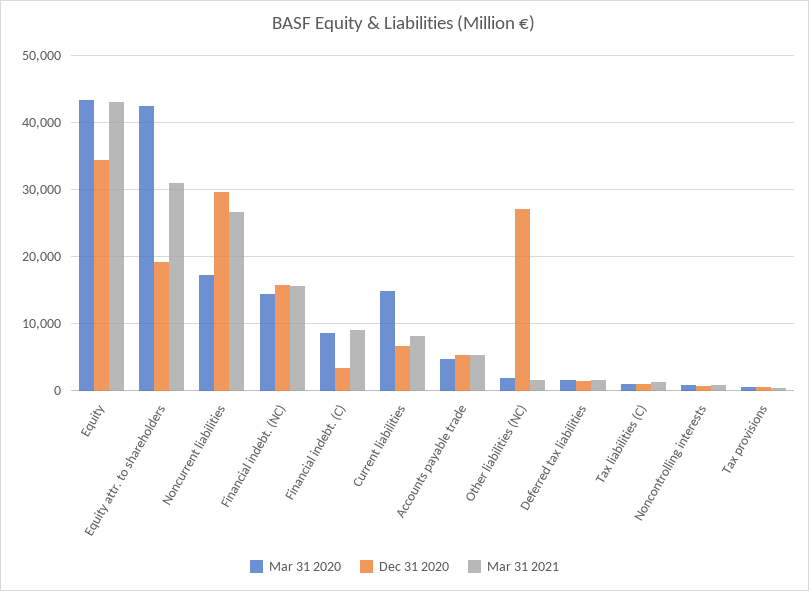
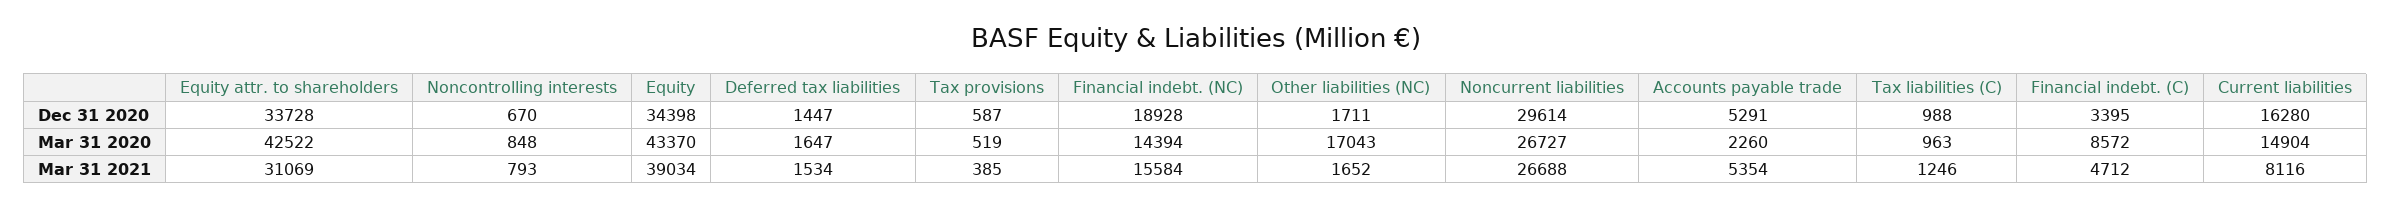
Mar 31 2021, Equity: 43000 -> 39034
Dec 31 2020, Equity attr. to shareholders: 19000 -> 33728
Mar 31 2020, Noncurrent liabilities: 17000 -> 26727
Dec 31 2020, Financial indebt. (NC): 16000 -> 18928
Mar 31 2021, Financial indebt. (C): 9000 -> 4712
Dec 31 2020, Current liabilities: 7000 -> 16280
Mar 31 2020, Accounts payable trade: 5000 -> 2260
Mar 31 2020, Other liabilities (NC): 2000 -> 17043
Dec 31 2020, Other liabilities (NC): 27000 -> 1711

